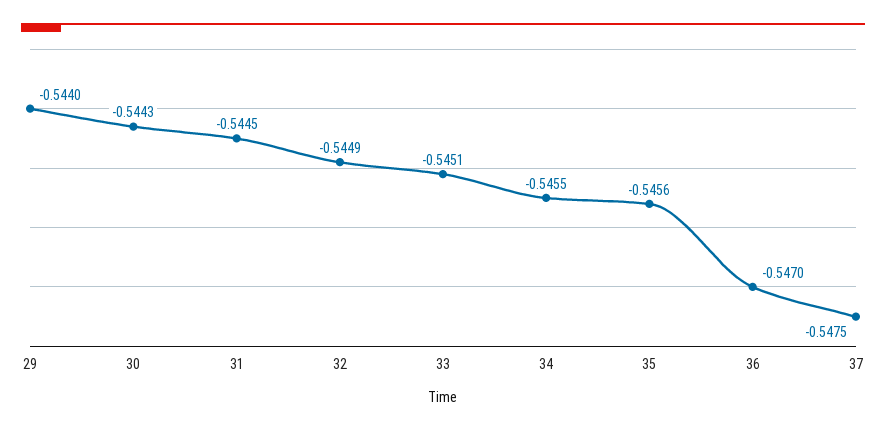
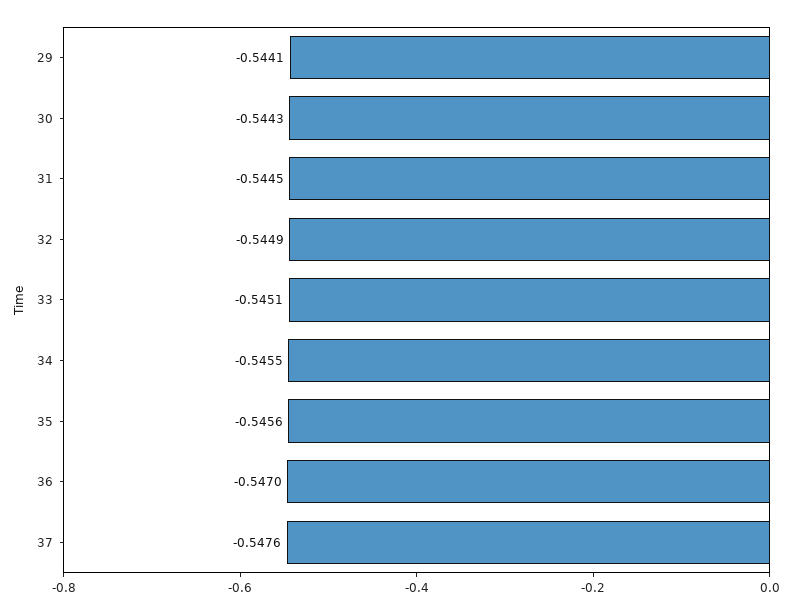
29: -0.544 -> -0.5441
37: -0.5475 -> -0.5476

